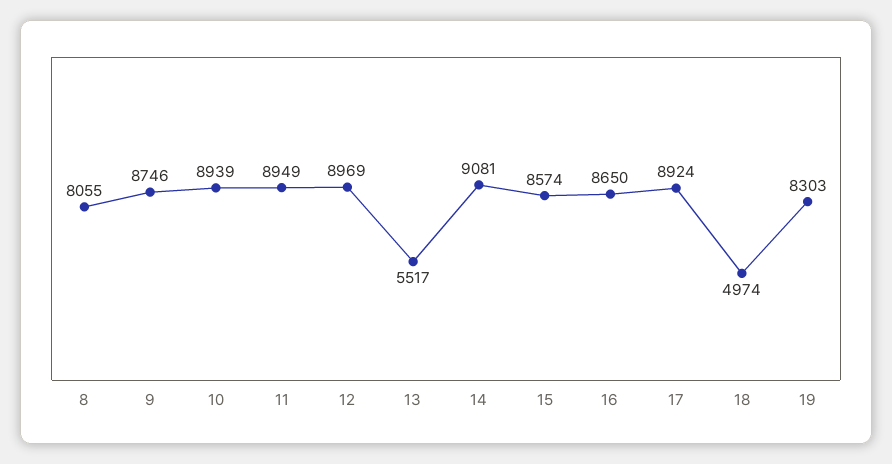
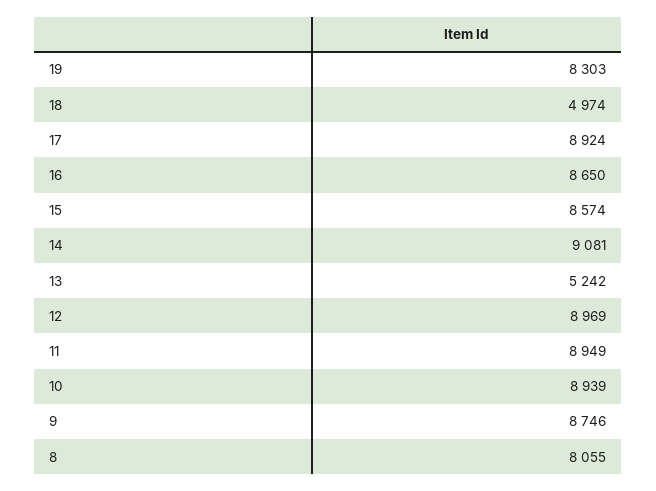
13: 5517 -> 5242

